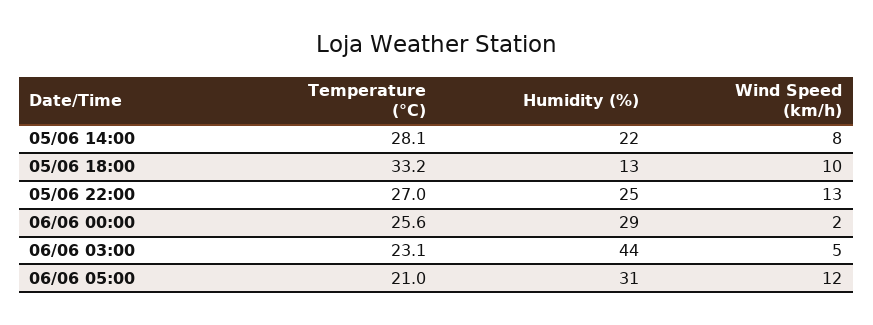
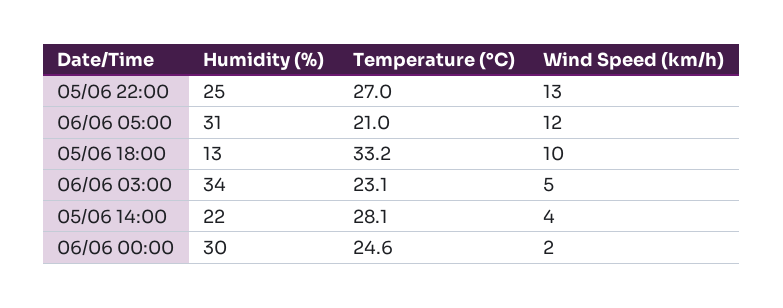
Wind Speed (km/h), 05/06 14:00: 8 -> 4
Temperature (°C), 06/06 00:00: 25.6 -> 24.6
Humidity (%), 06/06 00:00: 29 -> 30
Humidity (%), 06/06 03:00: 44 -> 34

